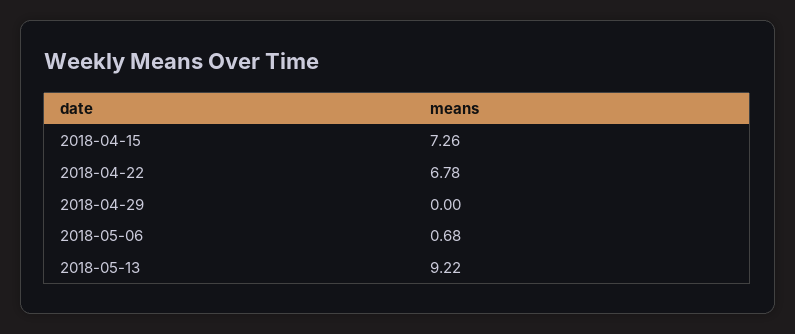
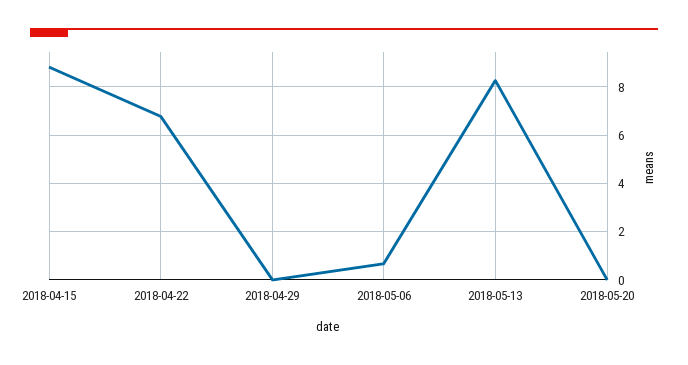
2018-04-15: 7.26 -> 8.75
2018-05-13: 9.22 -> 8.25
2018-05-20: none -> 0

